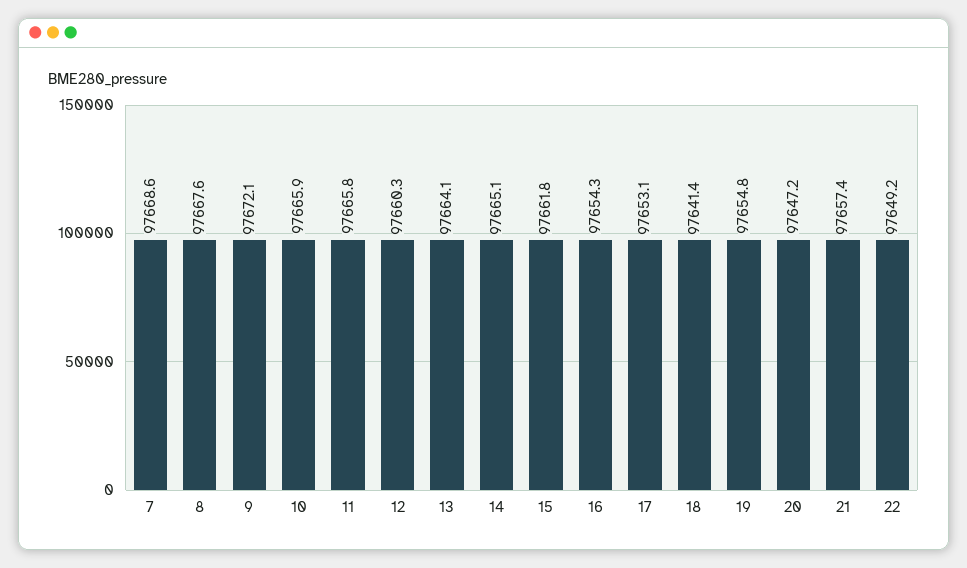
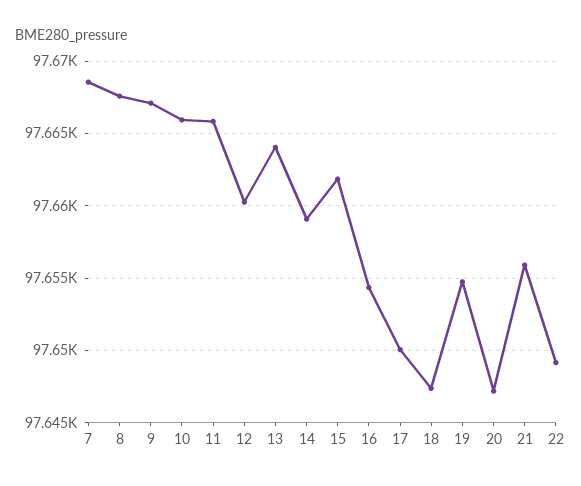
9: 97672.1 -> 97667
14: 97665.1 -> 97659
17: 97653.1 -> 97650
18: 97641.4 -> 97647.5
21: 97657.4 -> 97656

